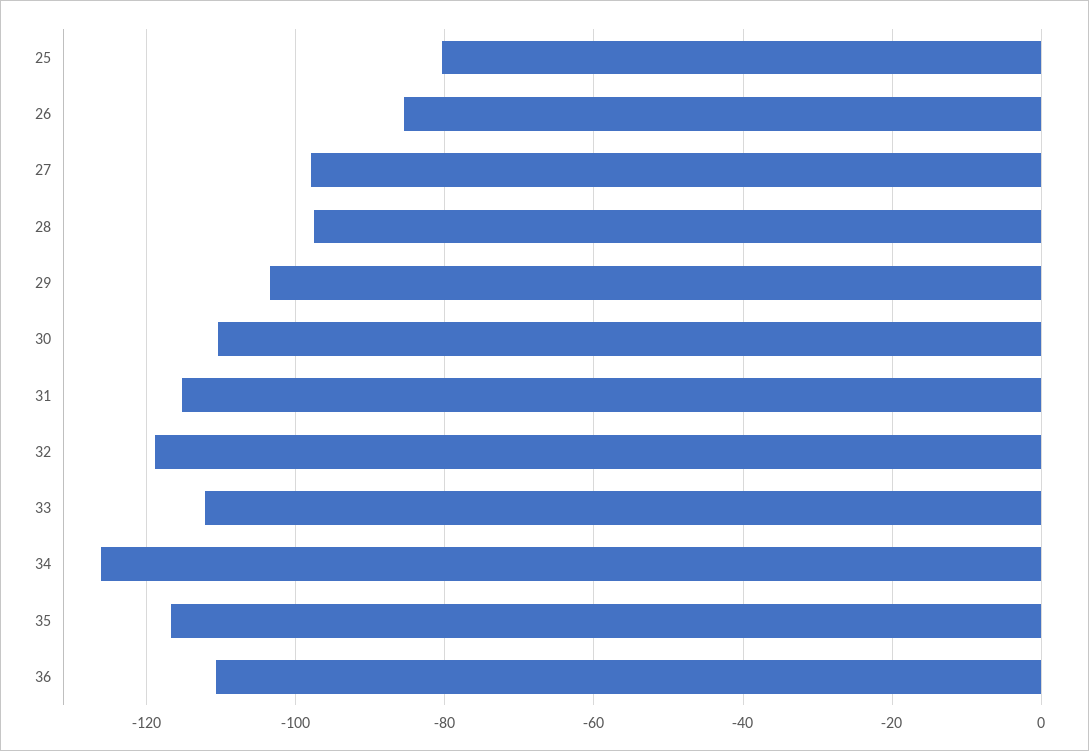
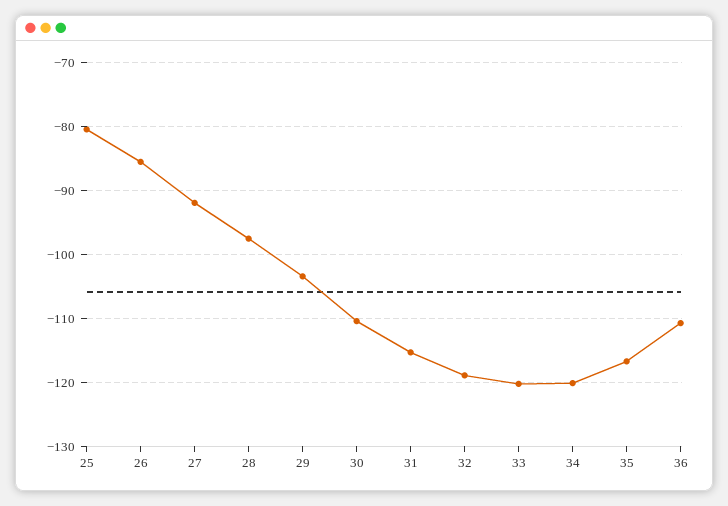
27: -98 -> -92
33: -112 -> -120
34: -126 -> -120

